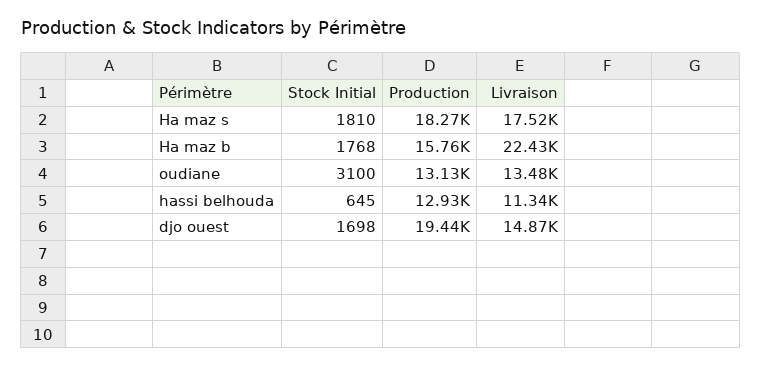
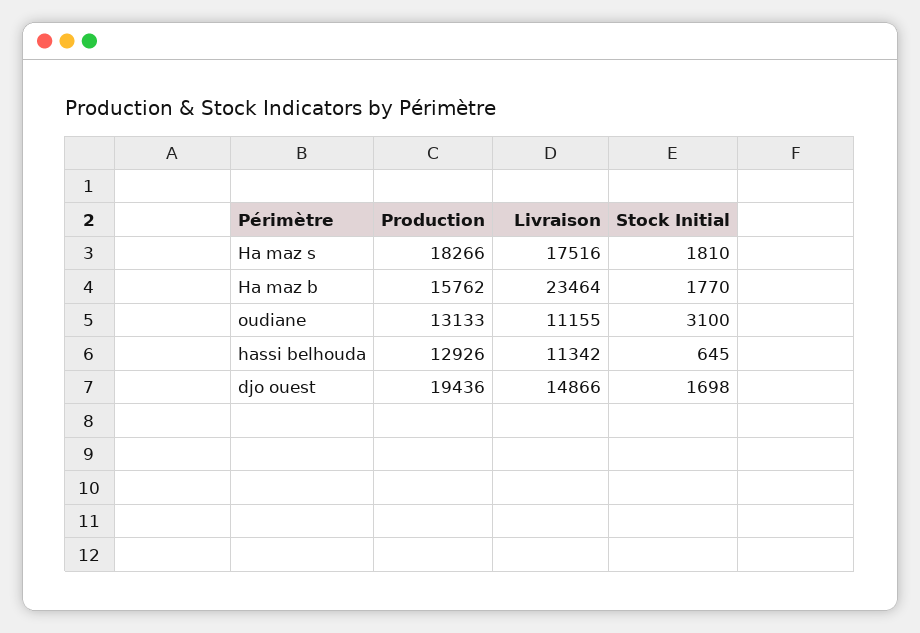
Stock Initial, Ha maz b: 1768 -> 1770
Livraison, Ha maz b: 22430 -> 23464
Livraison, oudiane: 13480 -> 11155

